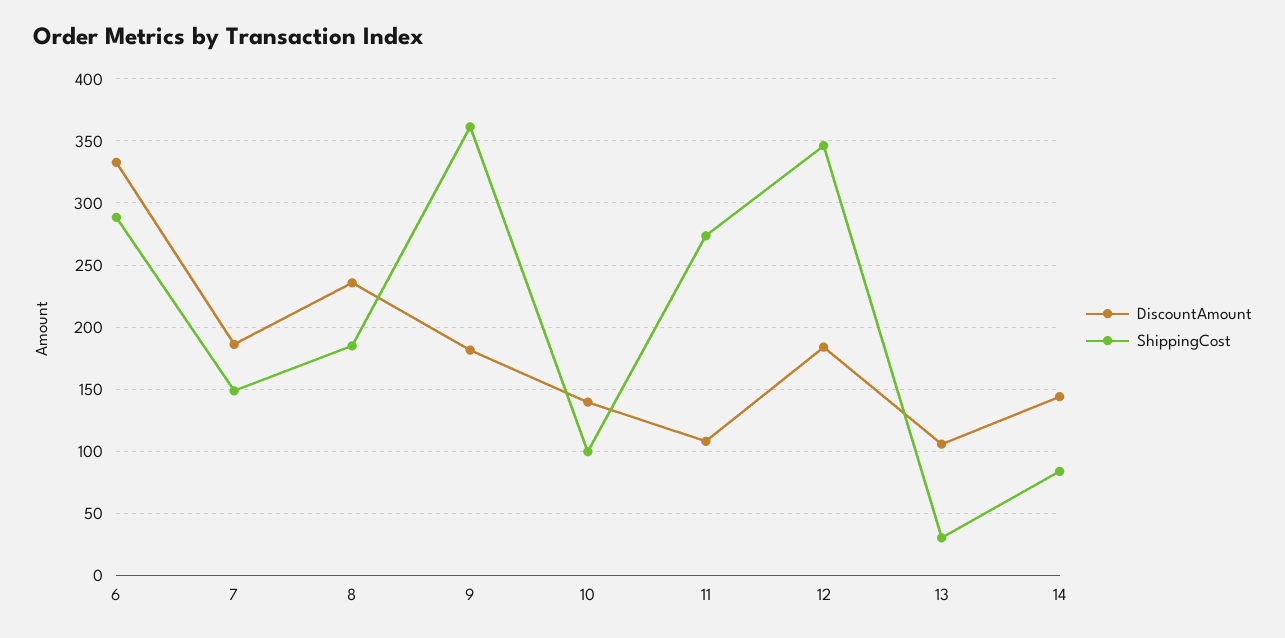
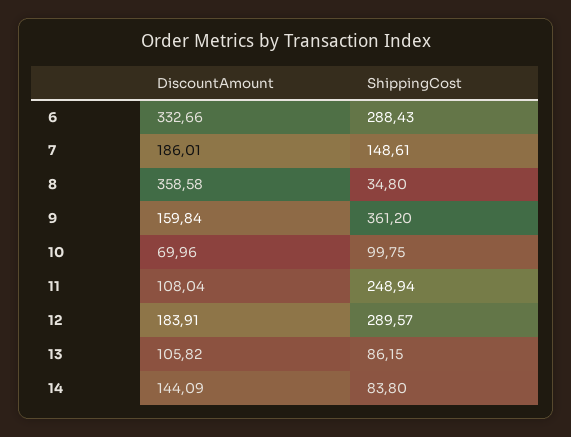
DiscountAmount, 8: 235 -> 358.58
ShippingCost, 8: 185 -> 34.8
DiscountAmount, 9: 180 -> 159.84
DiscountAmount, 10: 140 -> 69.96
ShippingCost, 11: 275 -> 248.94
ShippingCost, 12: 345 -> 289.57
ShippingCost, 13: 30 -> 86.15

